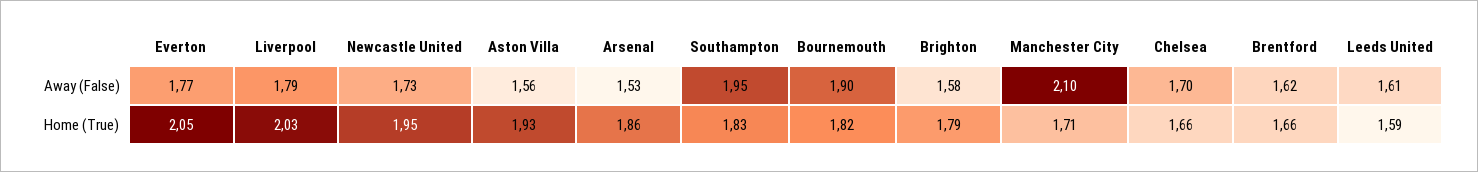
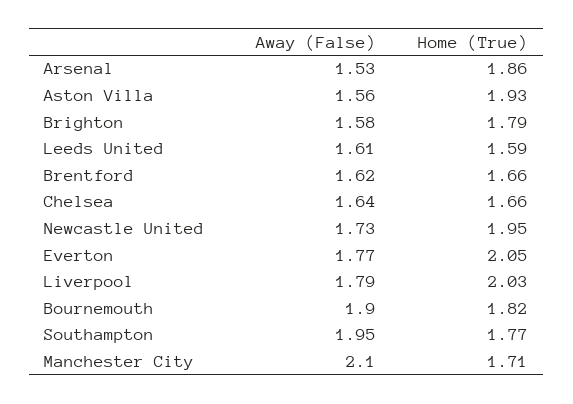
Chelsea, Away (False): 1.7 -> 1.64
Southampton, Home (True): 1.83 -> 1.77

